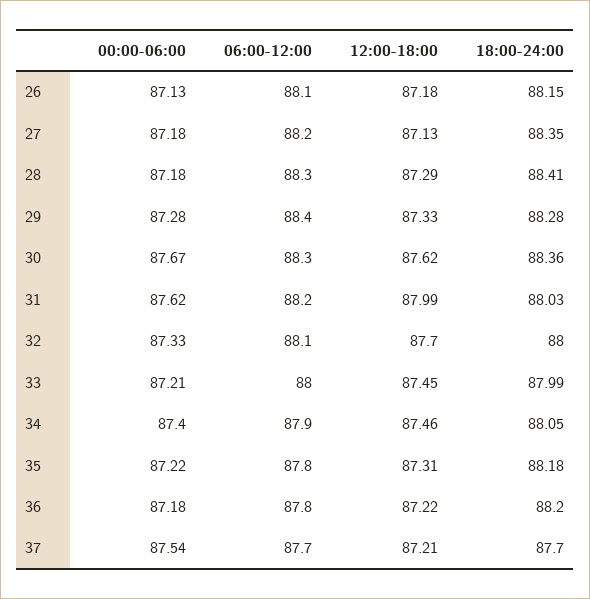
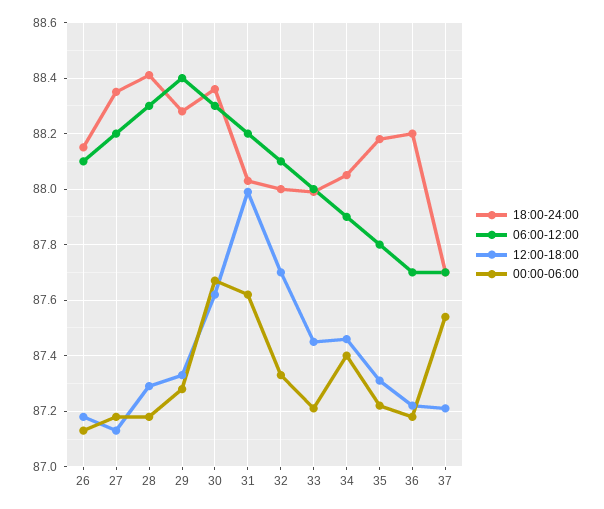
06:00-12:00, 36: 87.8 -> 87.7

